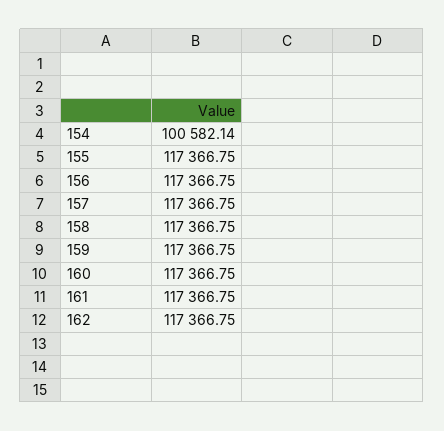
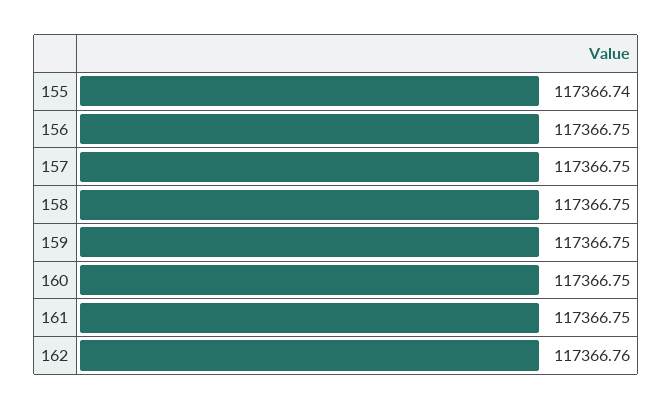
154: 100582.14 -> none
155: 117366.75 -> 117366.74
162: 117366.75 -> 117366.76

